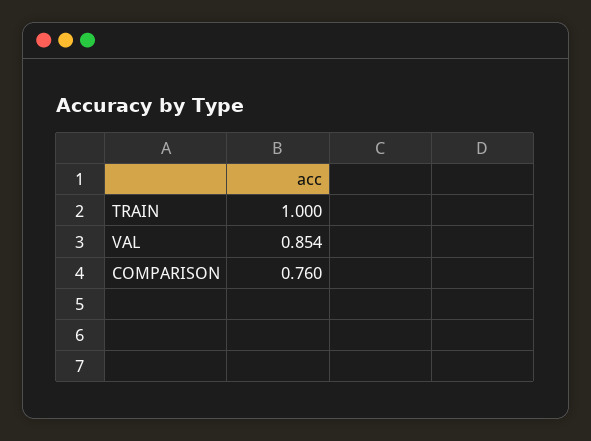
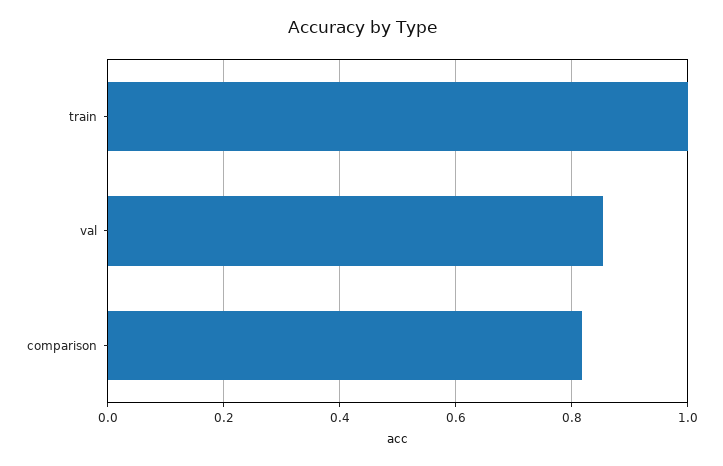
COMPARISON: 0.76 -> 0.82

